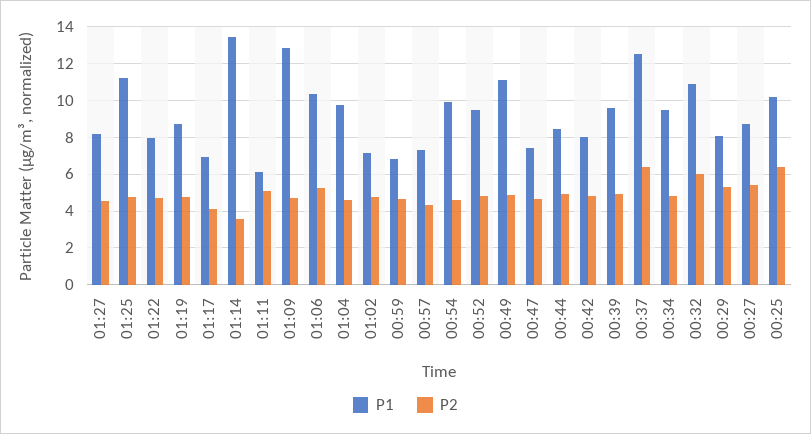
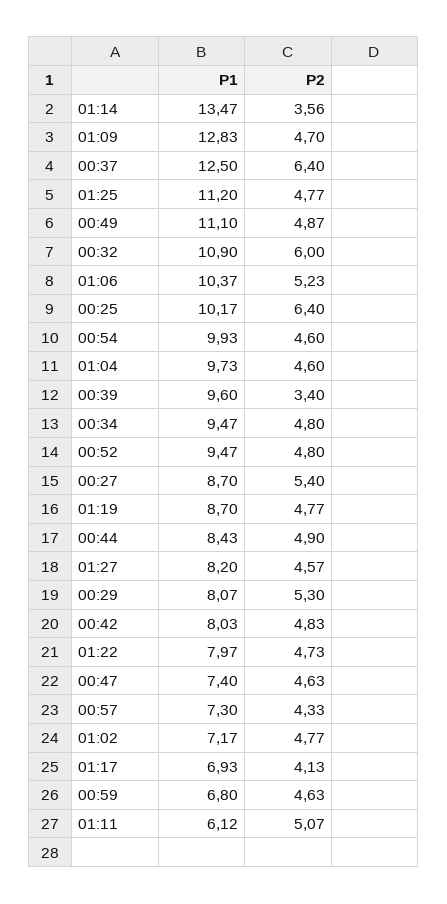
P2, 00:39: 5 -> 3.4

